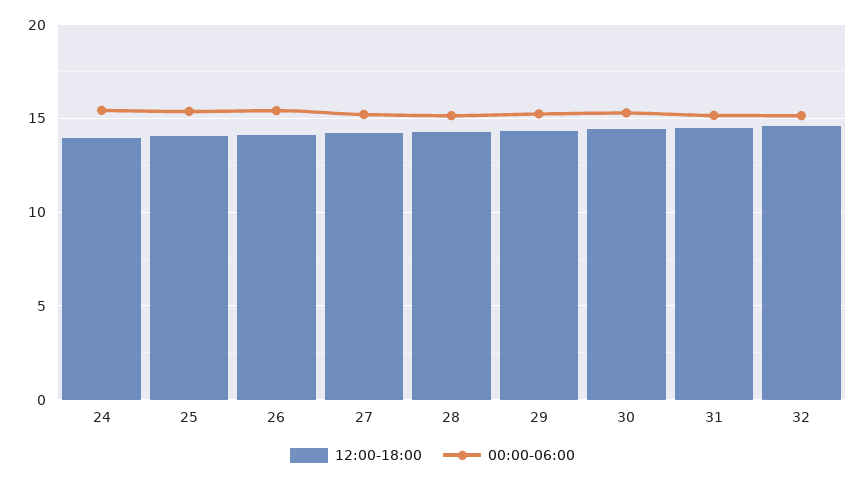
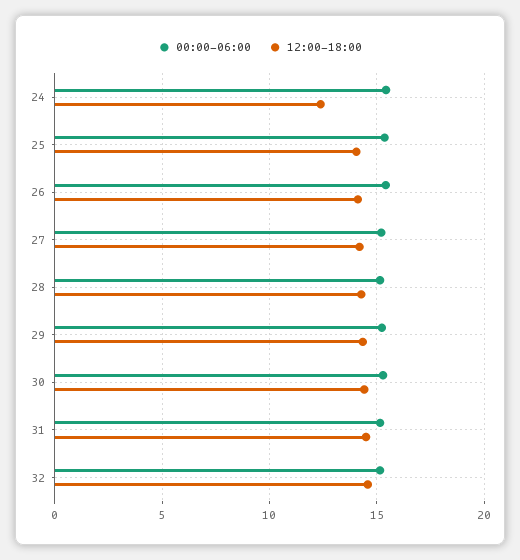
12:00-18:00, 24: 14 -> 12.5

